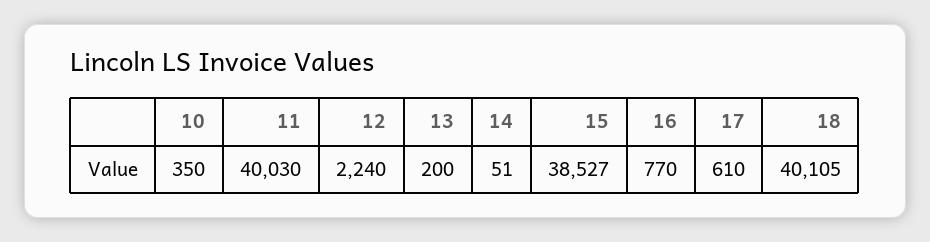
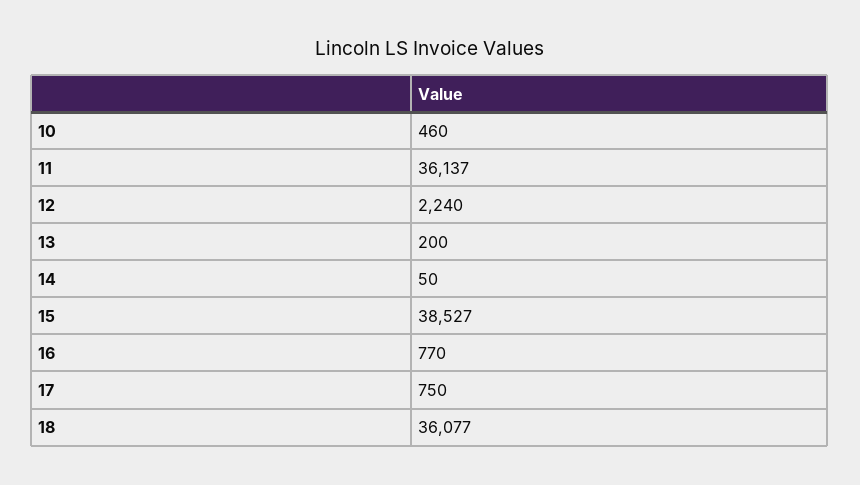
10: 350 -> 460
11: 40030 -> 36137
14: 51 -> 50
17: 610 -> 750
18: 40105 -> 36077

